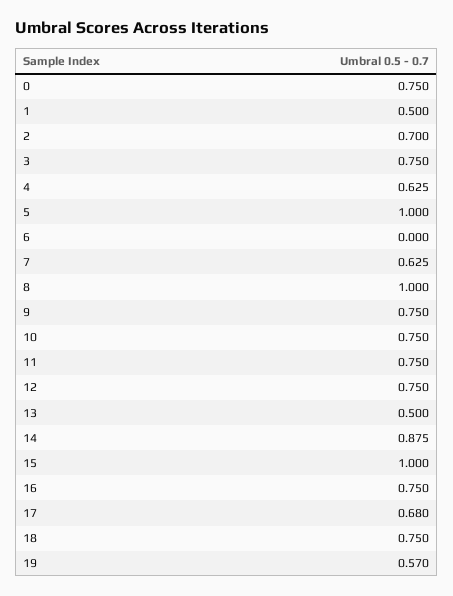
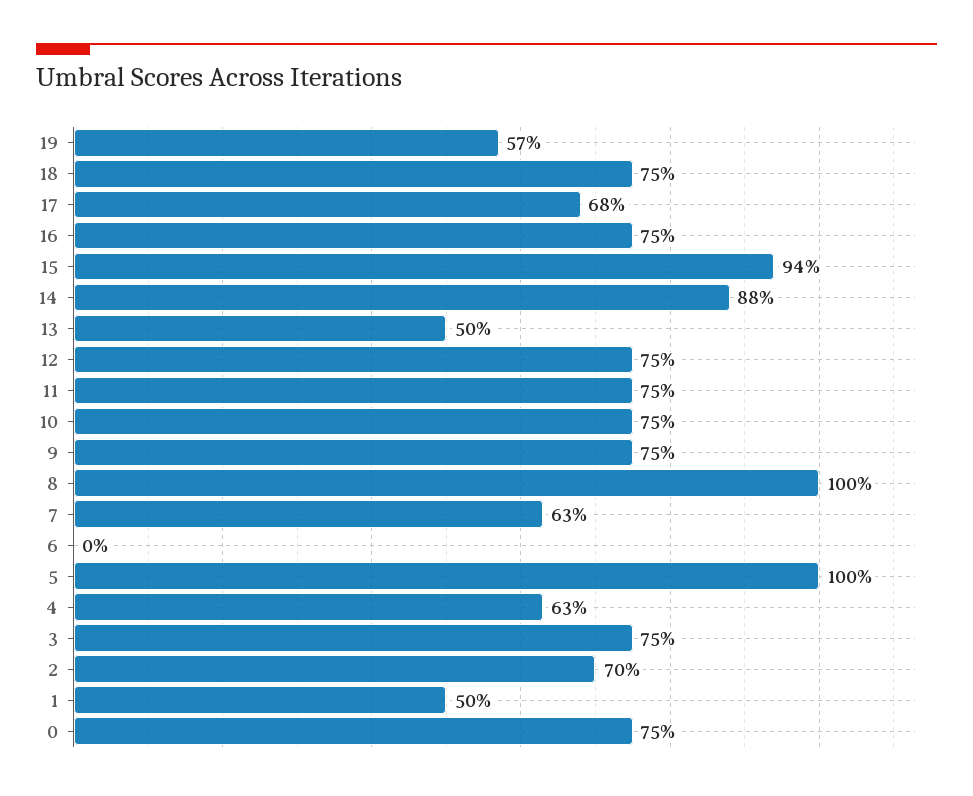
15: 1 -> 0.94

